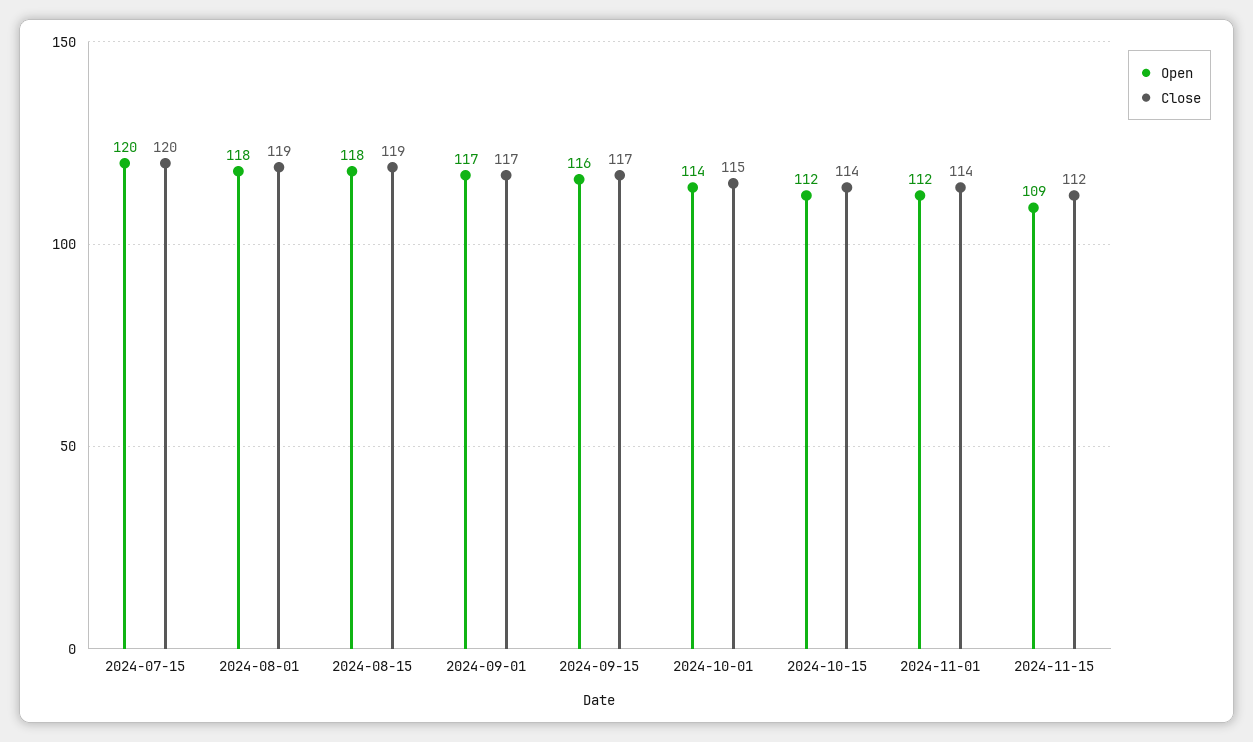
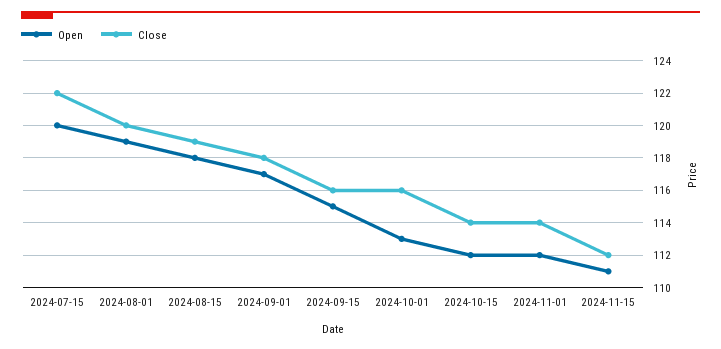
Close, 2024-07-15: 120 -> 122
Open, 2024-08-01: 118 -> 119
Close, 2024-08-01: 119 -> 120
Close, 2024-09-01: 117 -> 118
Open, 2024-09-15: 116 -> 115
Close, 2024-09-15: 117 -> 116
Open, 2024-10-01: 114 -> 113
Close, 2024-10-01: 115 -> 116
Open, 2024-11-15: 109 -> 111

